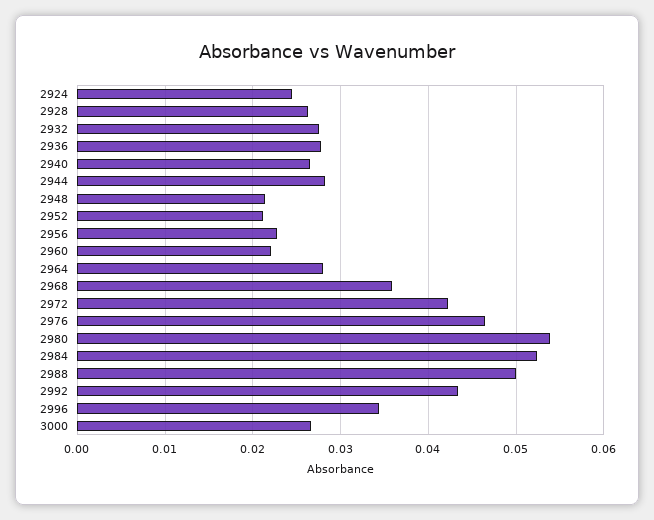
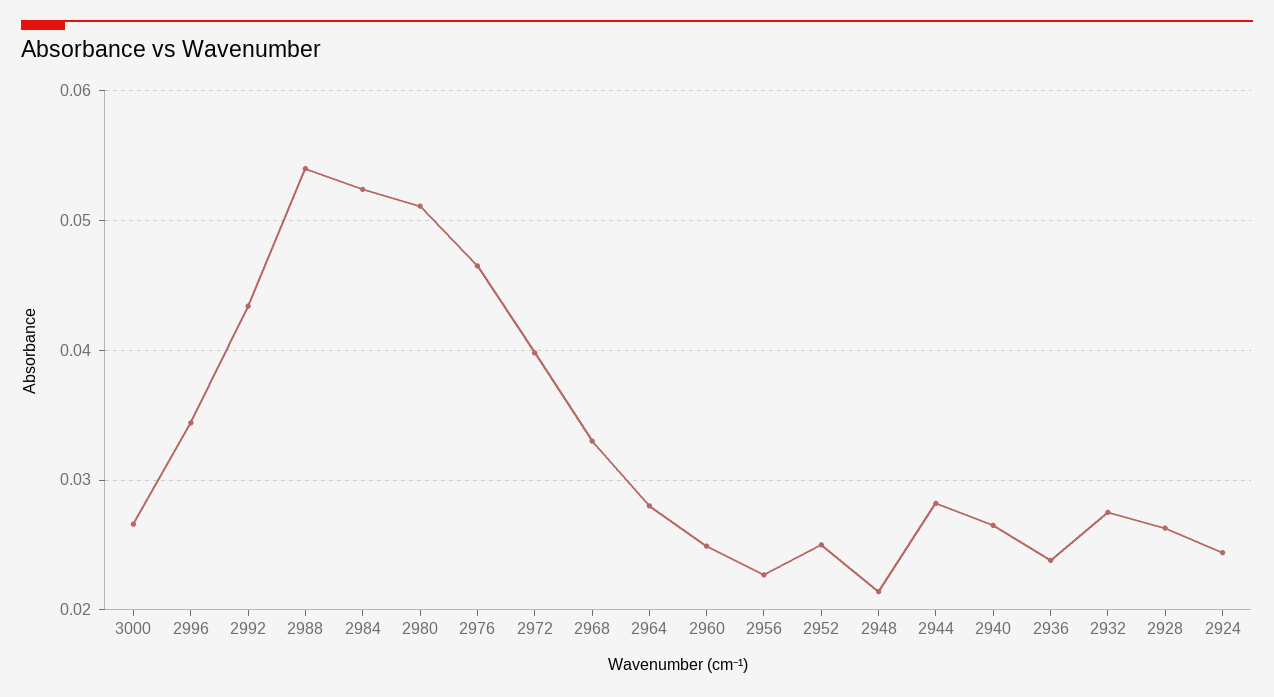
2936: 0.028 -> 0.024
2952: 0.021 -> 0.025
2960: 0.022 -> 0.025
2968: 0.036 -> 0.033
2972: 0.042 -> 0.04
2980: 0.054 -> 0.051
2988: 0.05 -> 0.054

